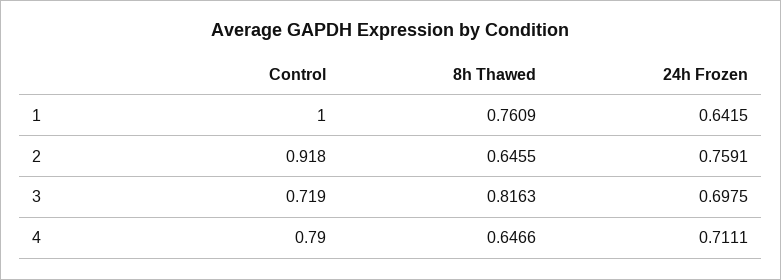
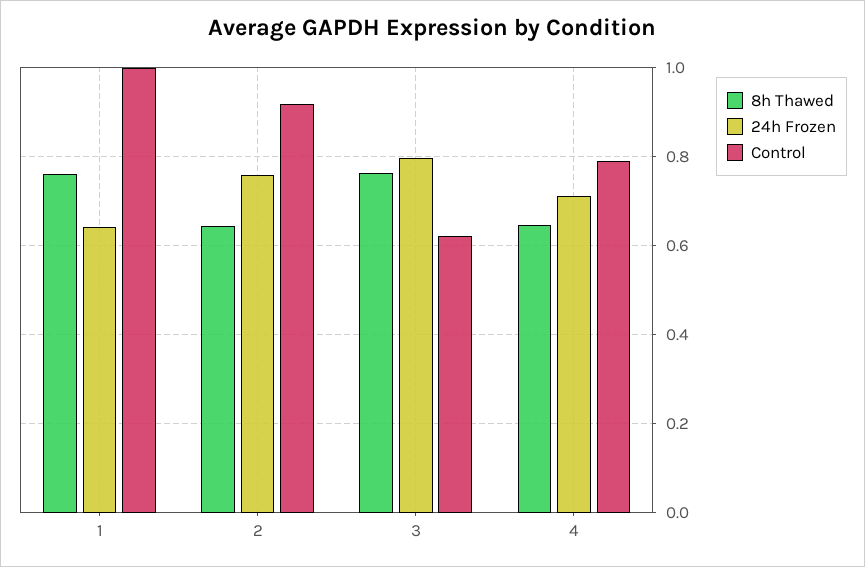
Control, 3: 0.719 -> 0.62
8h Thawed, 3: 0.8163 -> 0.76
24h Frozen, 3: 0.6975 -> 0.8

